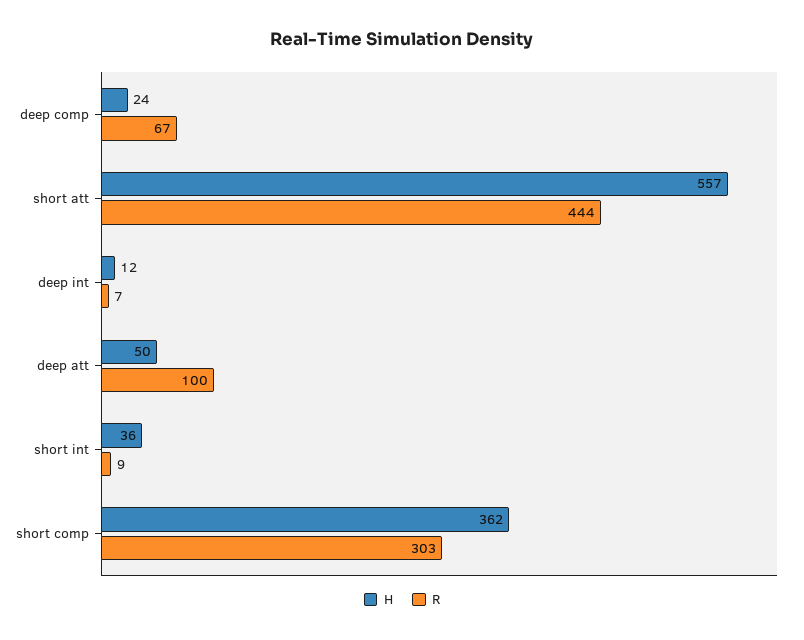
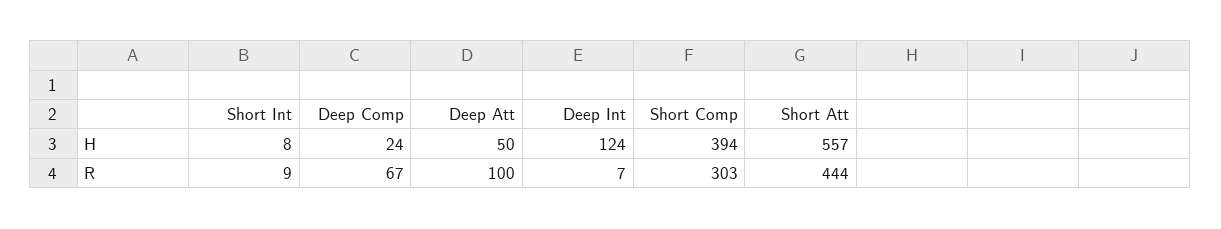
H, deep int: 12 -> 124
H, short int: 36 -> 8
H, short comp: 362 -> 394

